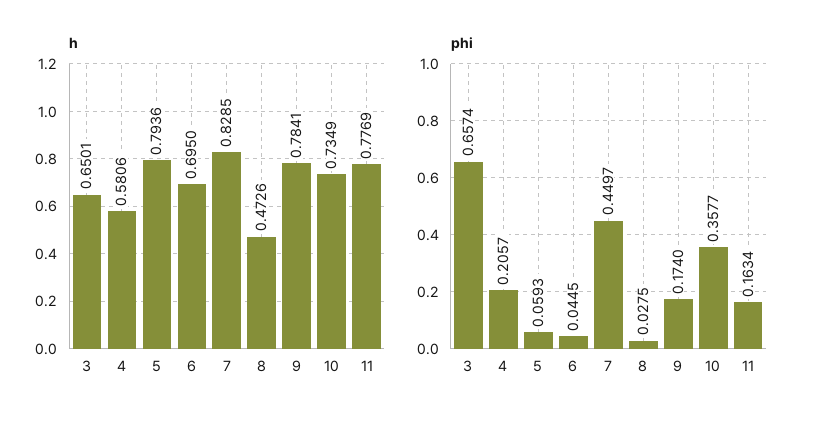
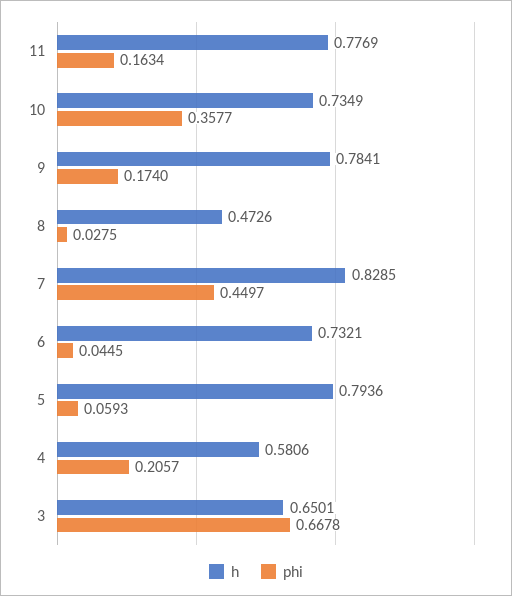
h, 6: 0.695 -> 0.7321
phi, 3: 0.6574 -> 0.6678

